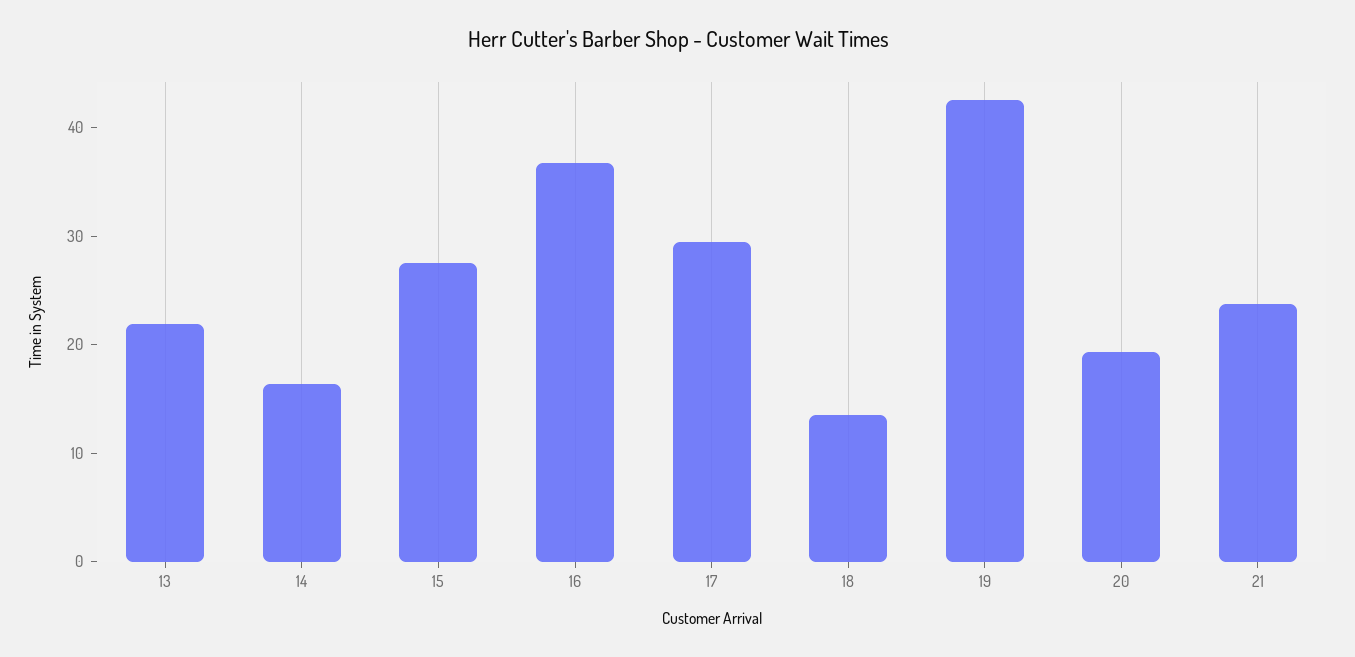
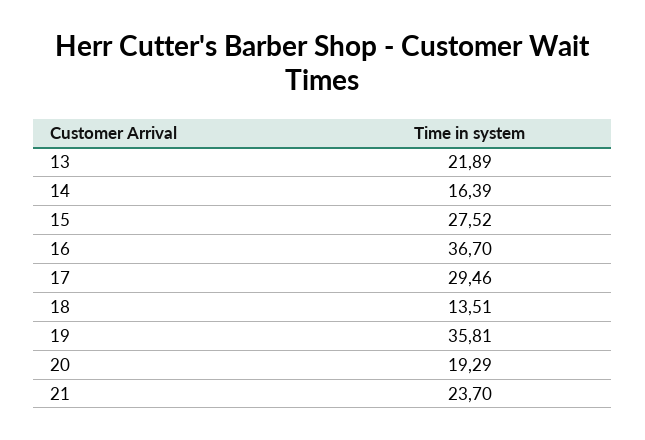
19: 42 -> 35.81

